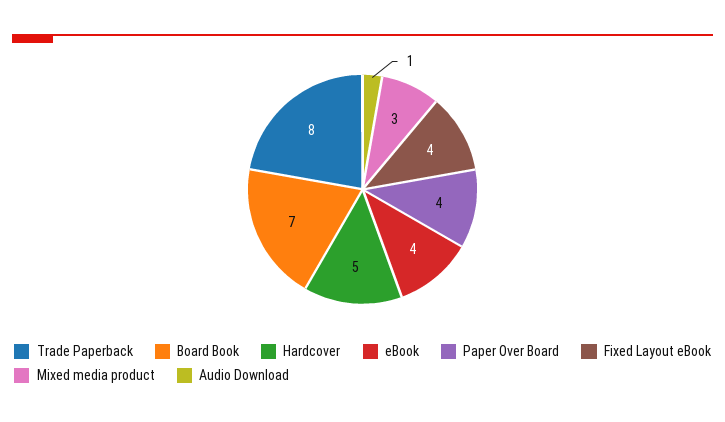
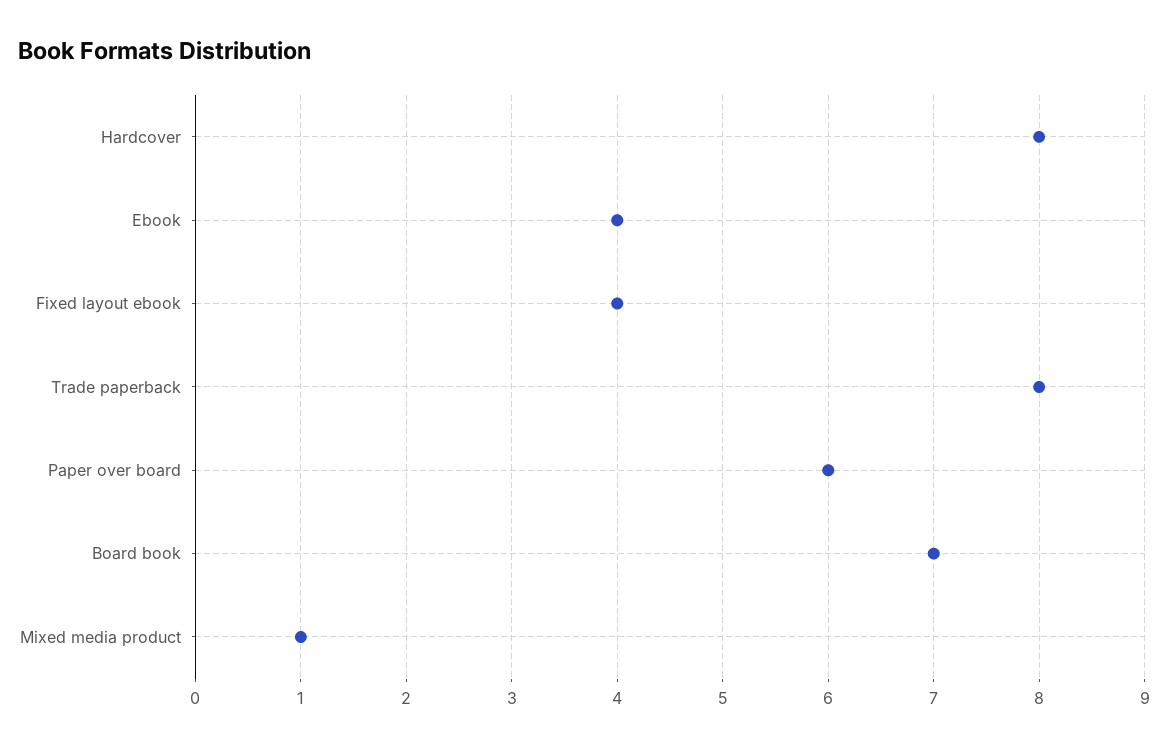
Hardcover: 5 -> 8
Paper Over Board: 4 -> 6
Mixed media product: 3 -> 1
Audio Download: 1 -> none

